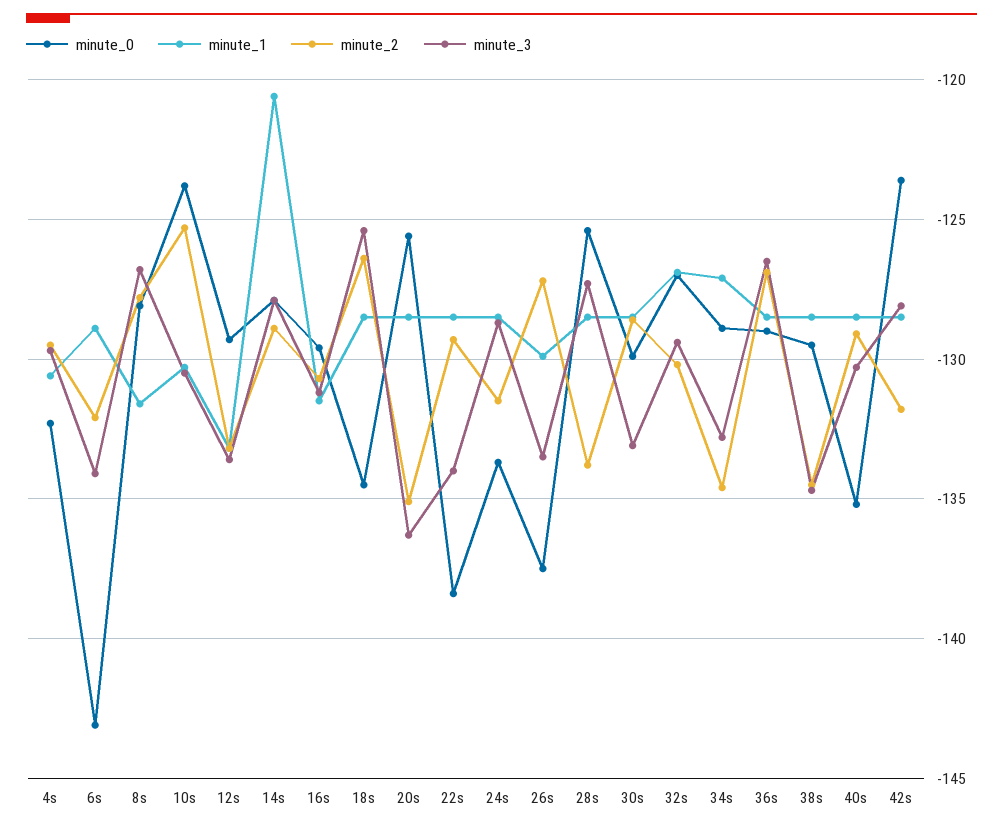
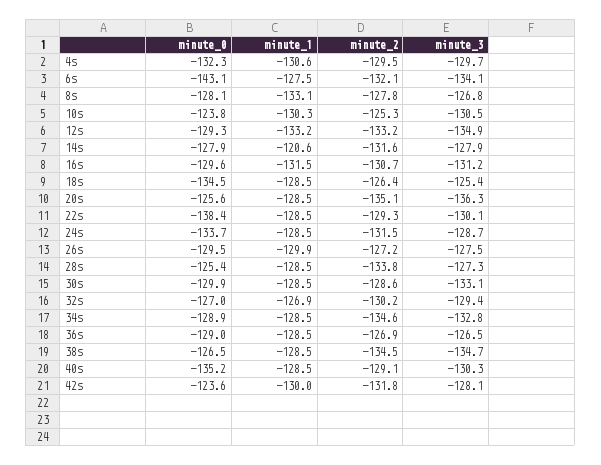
minute_1, 6s: -129 -> -127.5
minute_1, 8s: -131.5 -> -133.1
minute_3, 12s: -133.5 -> -134.9
minute_2, 14s: -129 -> -131.6
minute_3, 22s: -134 -> -130.1
minute_0, 26s: -137.5 -> -129.5
minute_3, 26s: -133.5 -> -127.5
minute_1, 34s: -127 -> -128.5
minute_0, 38s: -129.5 -> -126.5
minute_1, 42s: -128.5 -> -130

